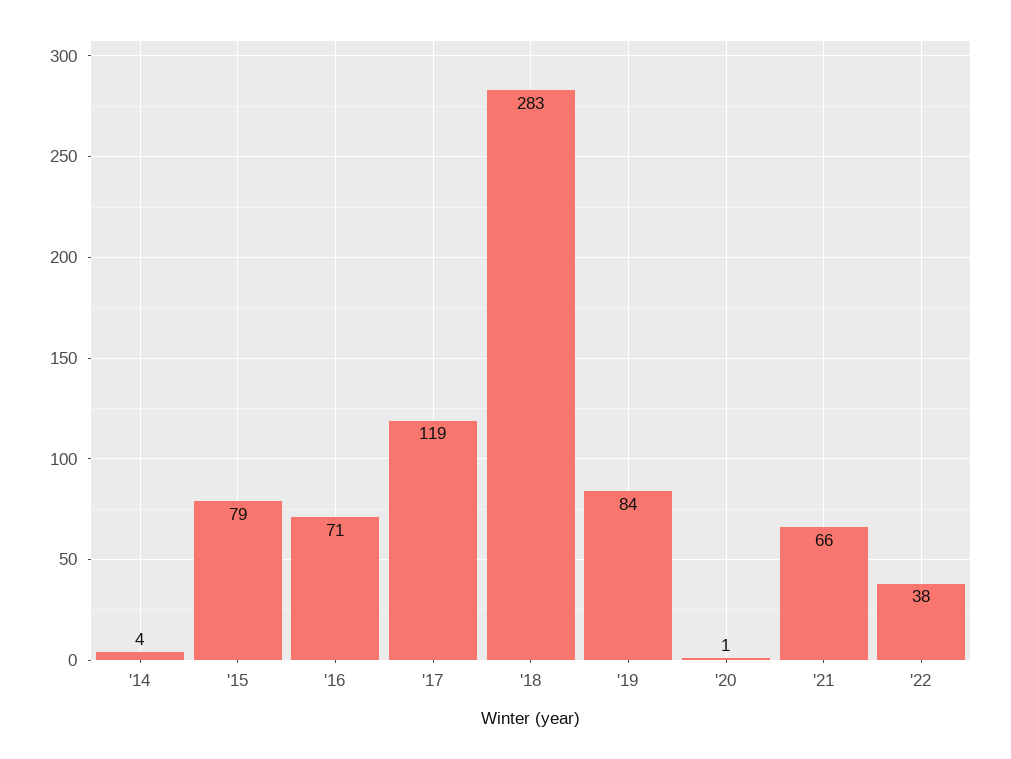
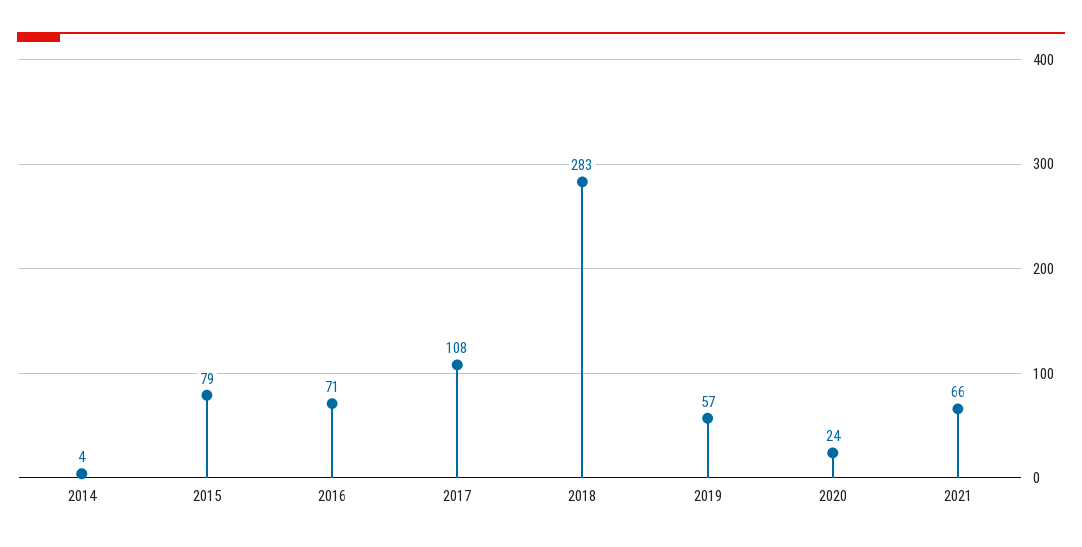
'17: 119 -> 108
'19: 84 -> 57
'20: 1 -> 24
'22: 38 -> none

